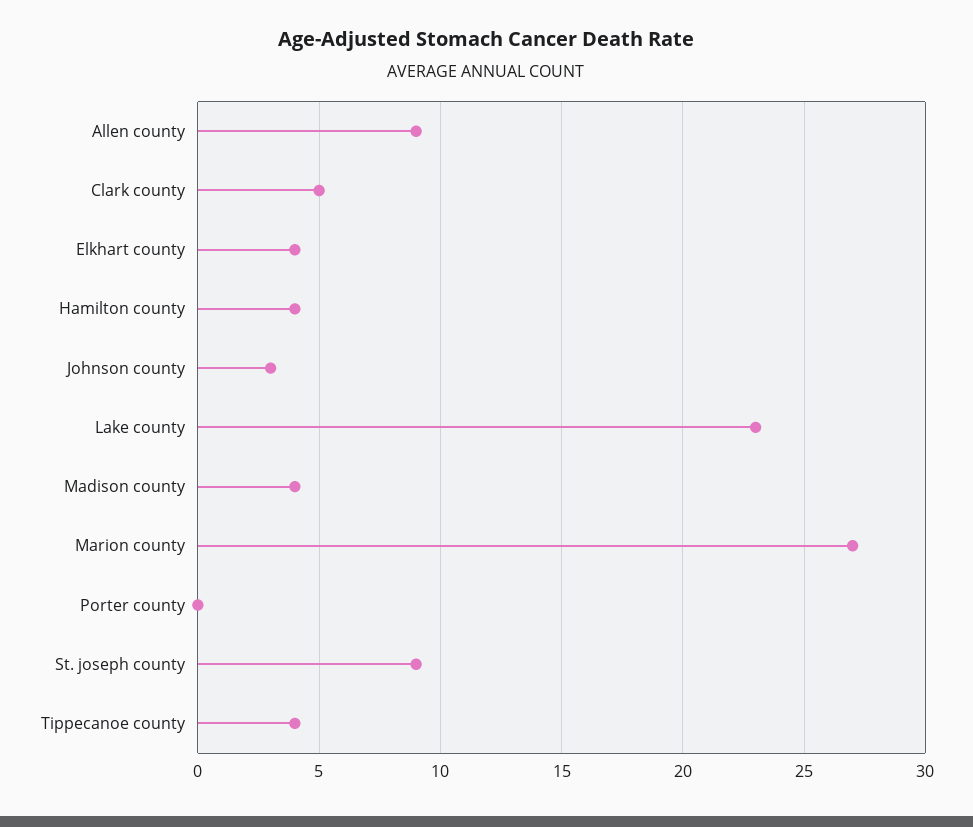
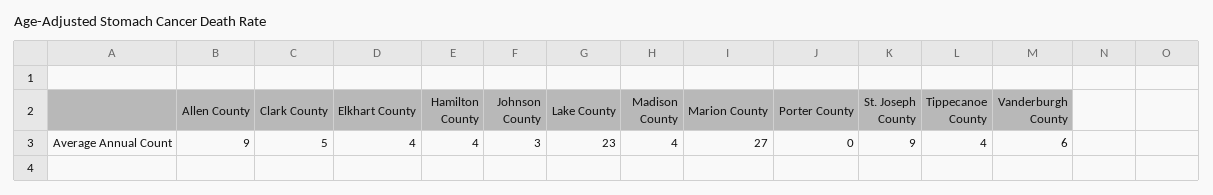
Vanderburgh County: none -> 6

